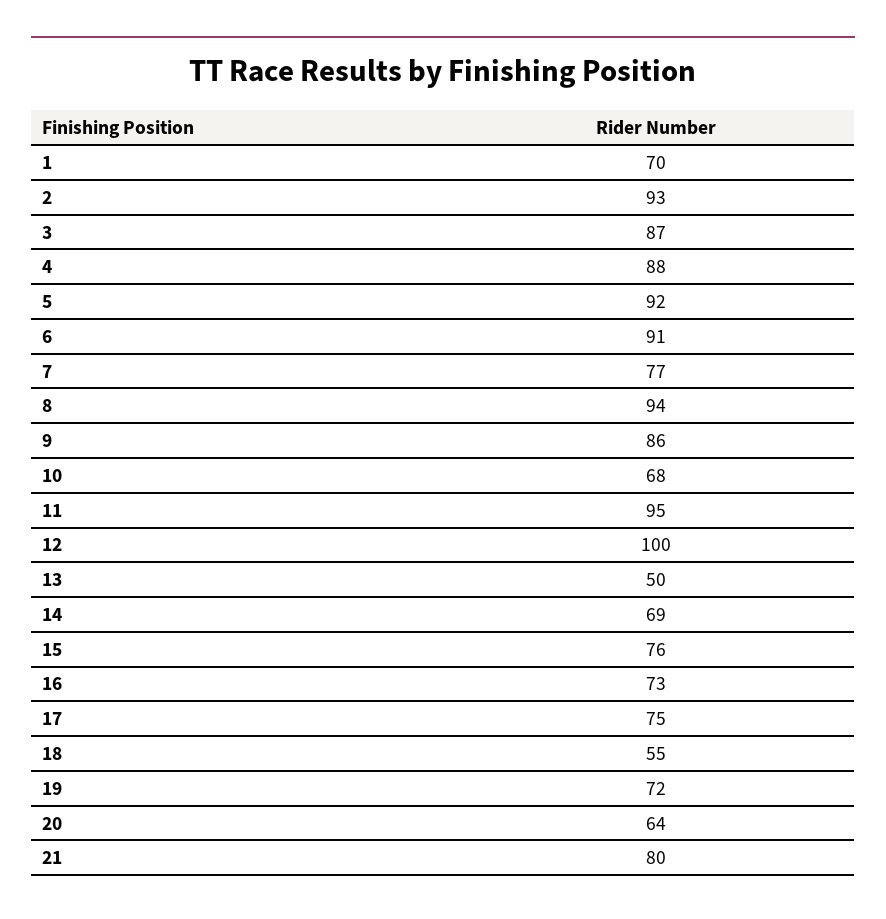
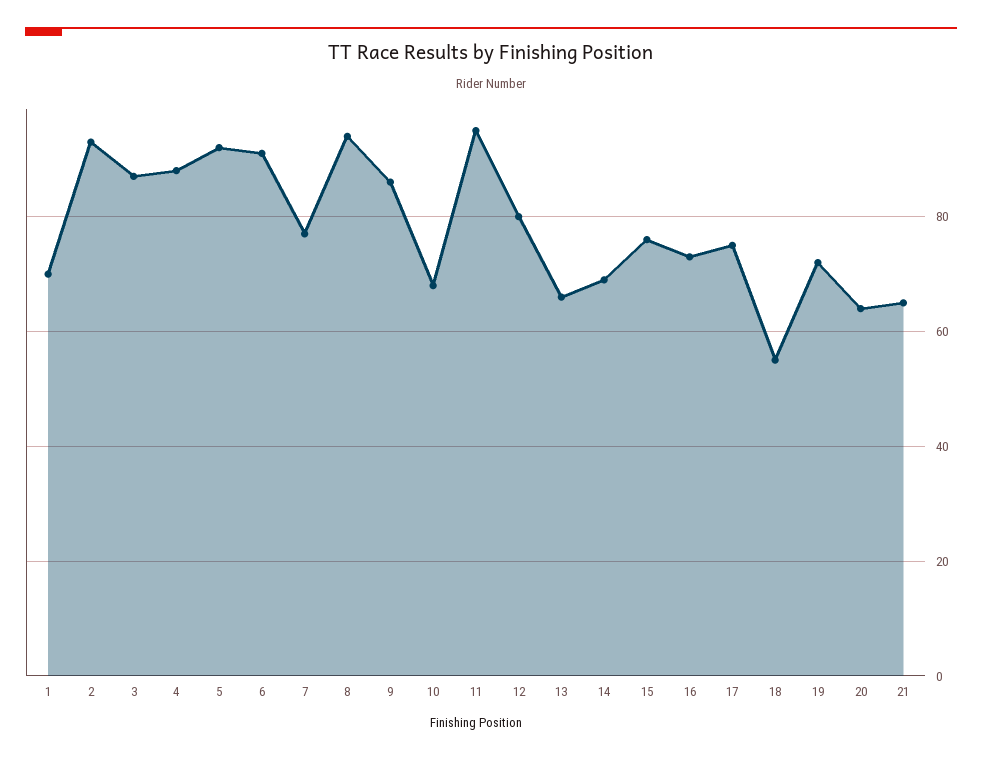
12: 100 -> 80
13: 50 -> 65
21: 80 -> 65

